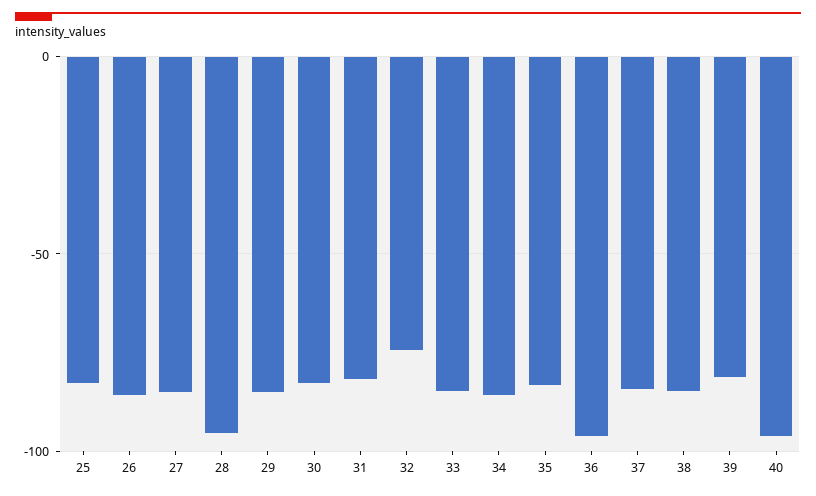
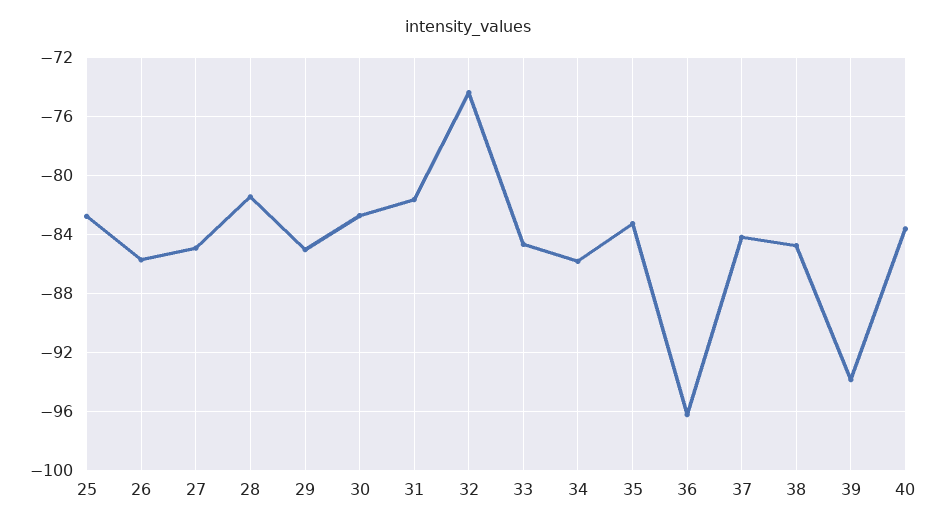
28: -95 -> -81.5
39: -80 -> -94
40: -95 -> -83.5

